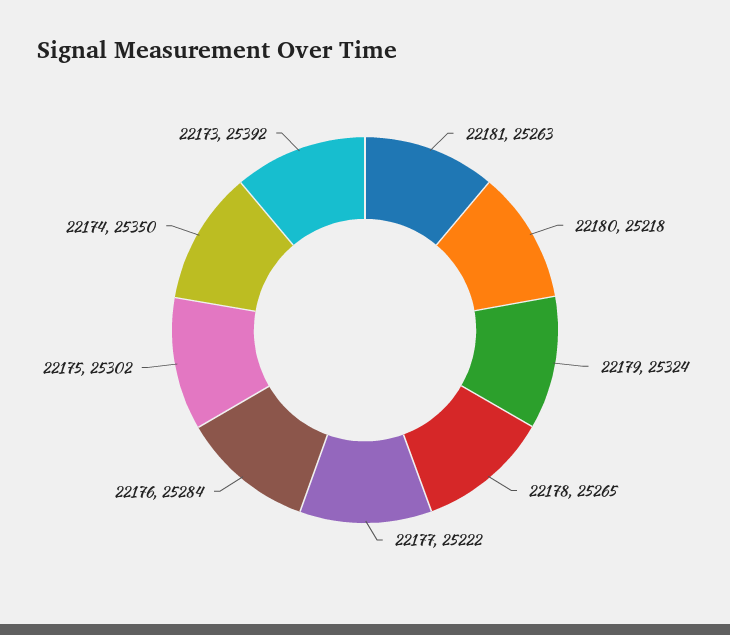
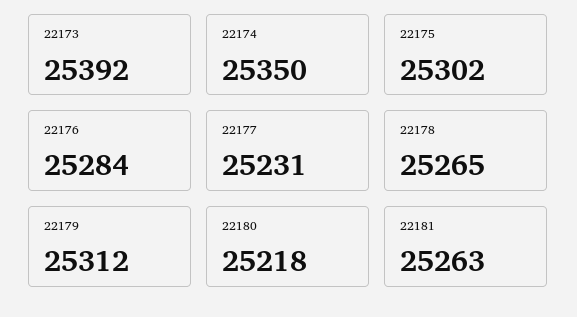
22179: 25324 -> 25312
22177: 25222 -> 25231

